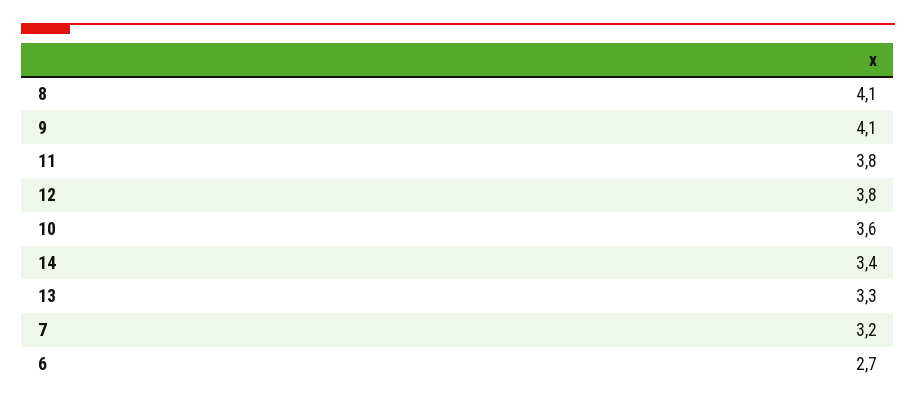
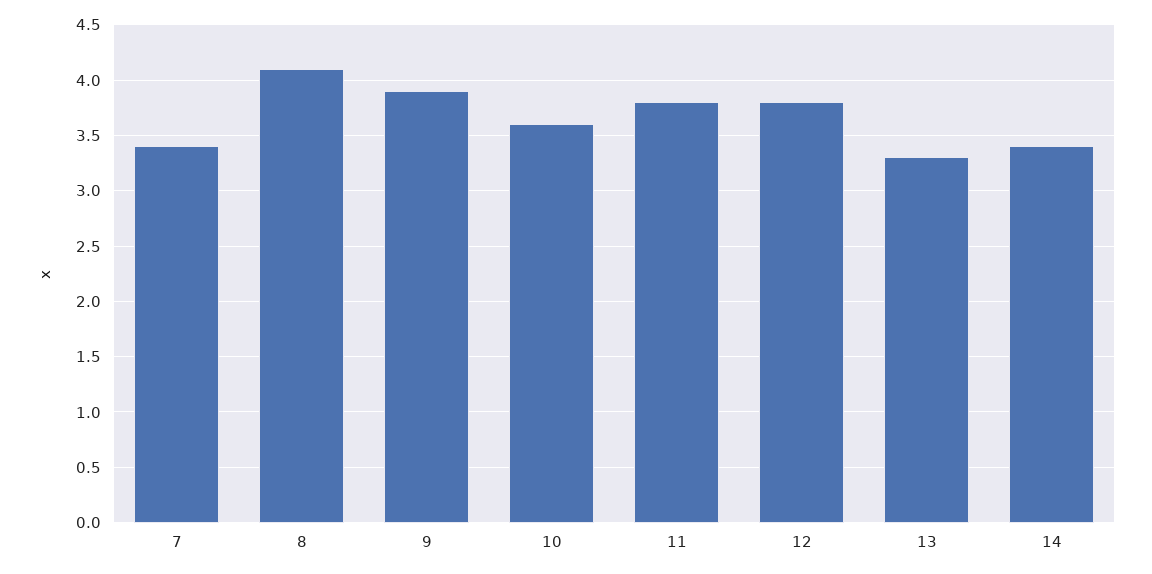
9: 4.1 -> 3.9
7: 3.2 -> 3.4
6: 2.7 -> none

